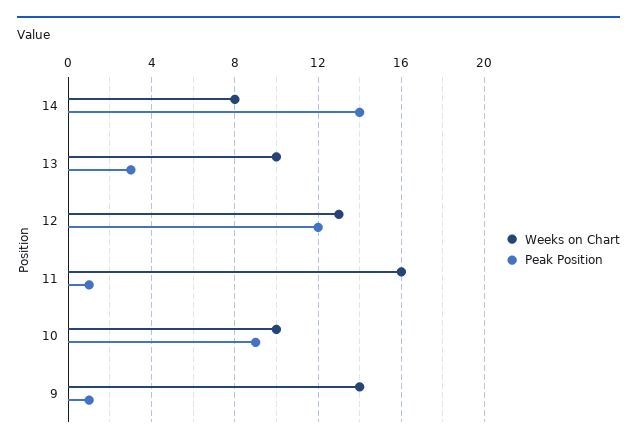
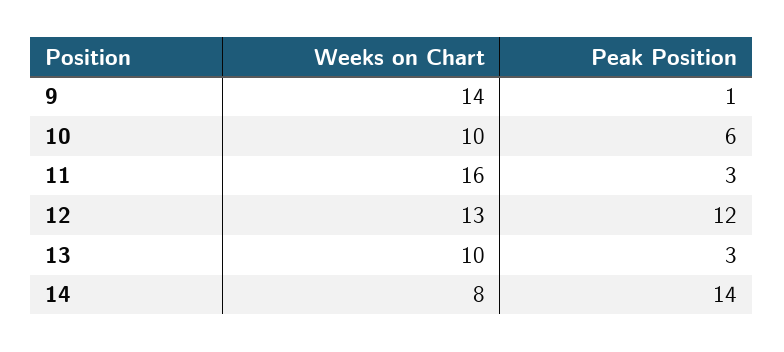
Peak Position, 11: 1 -> 3
Peak Position, 10: 9 -> 6

